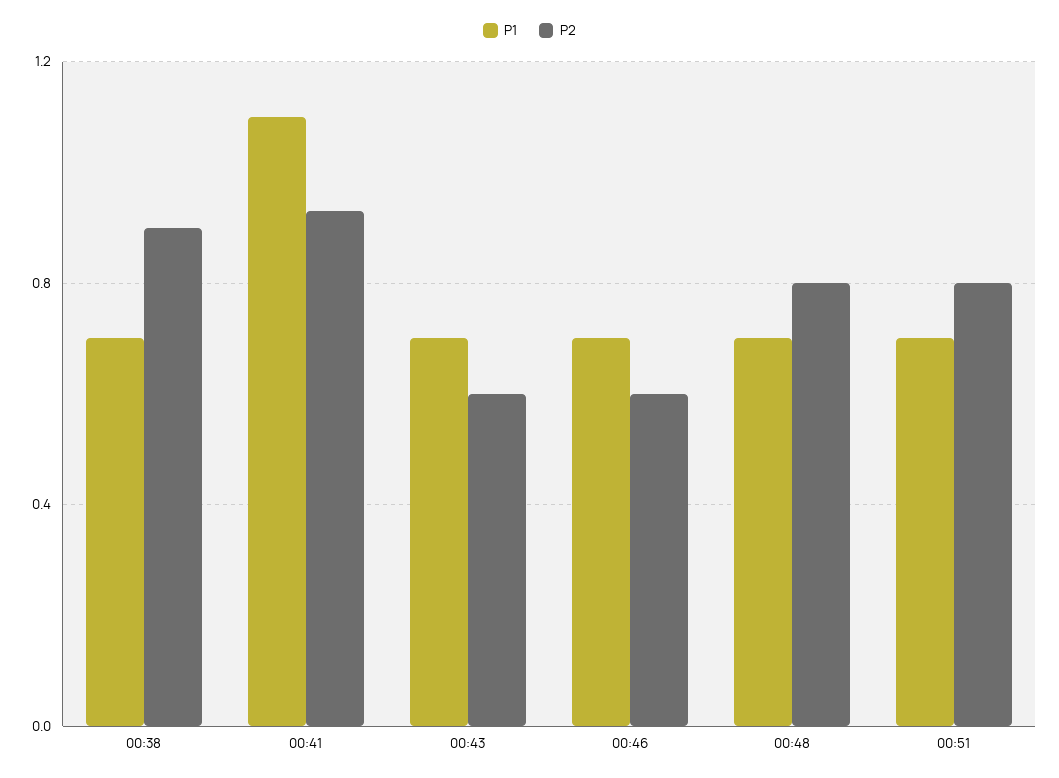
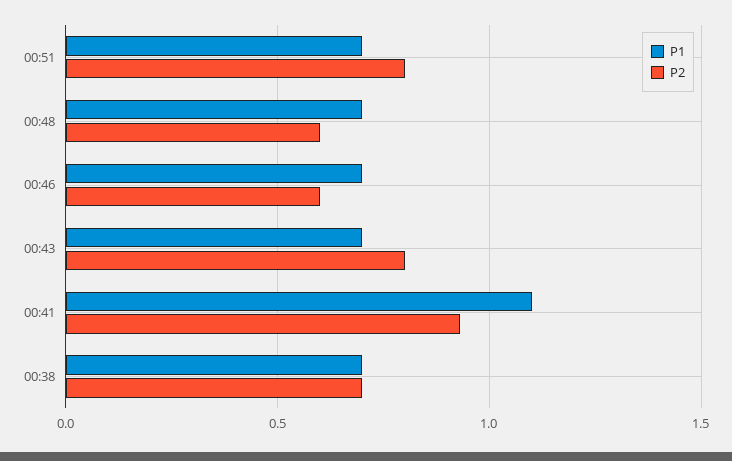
P2, 00:38: 0.9 -> 0.7
P2, 00:43: 0.6 -> 0.8
P2, 00:48: 0.8 -> 0.6

